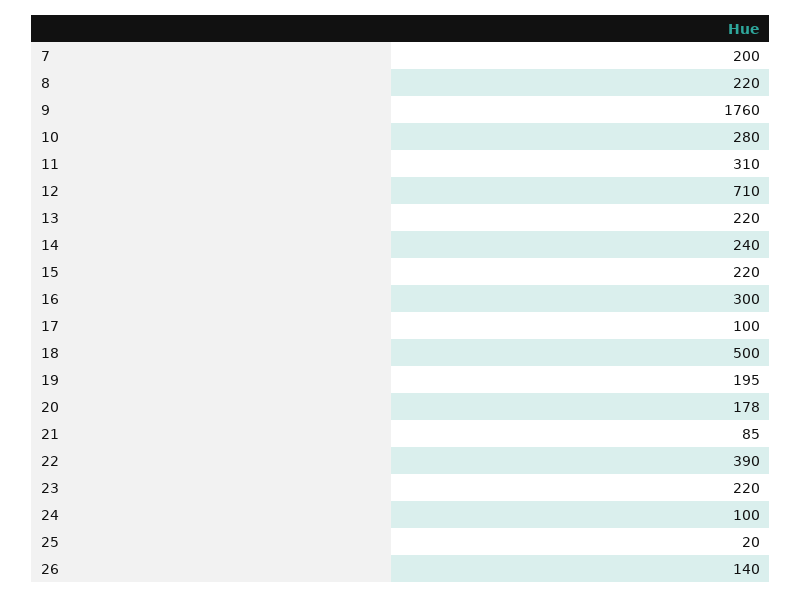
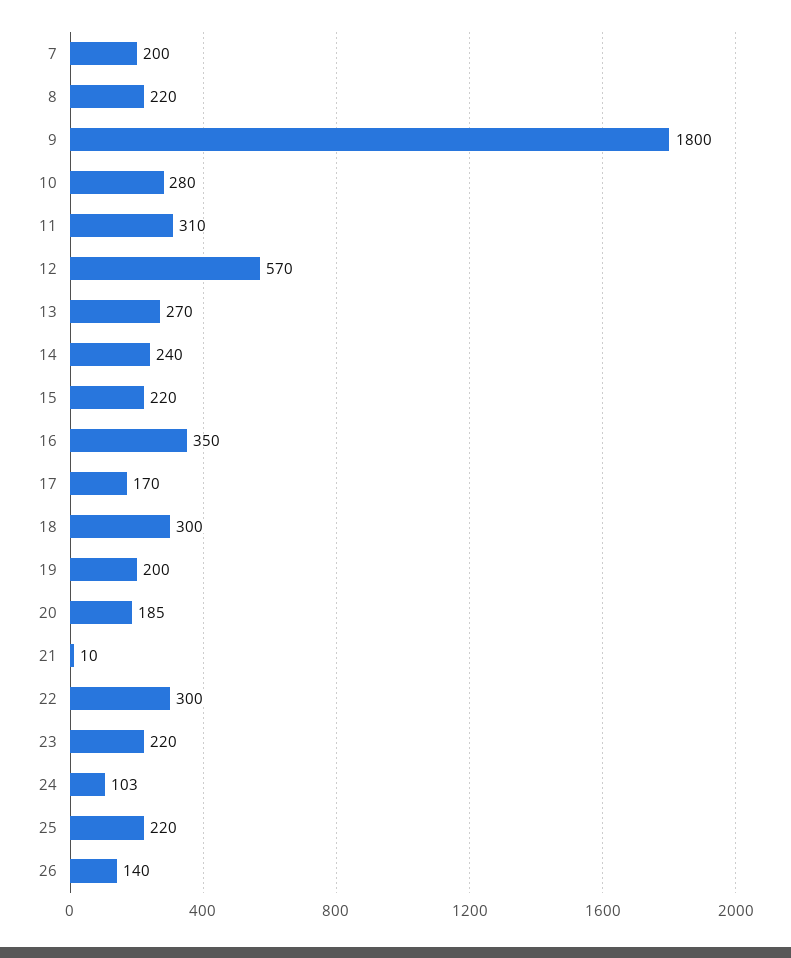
9: 1760 -> 1800
12: 710 -> 570
13: 220 -> 270
16: 300 -> 350
17: 100 -> 170
18: 500 -> 300
19: 195 -> 200
20: 178 -> 185
21: 85 -> 10
22: 390 -> 300
24: 100 -> 103
25: 20 -> 220

